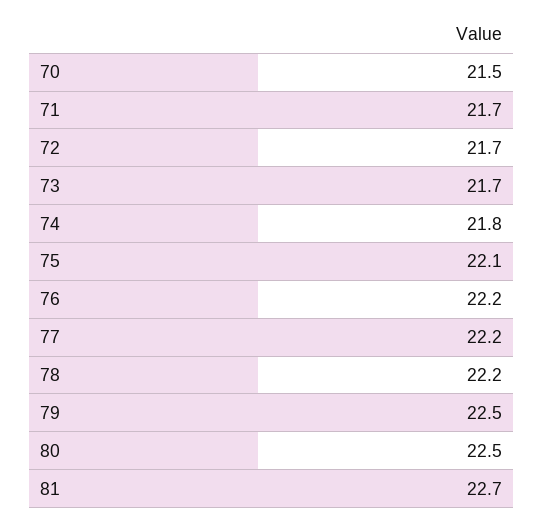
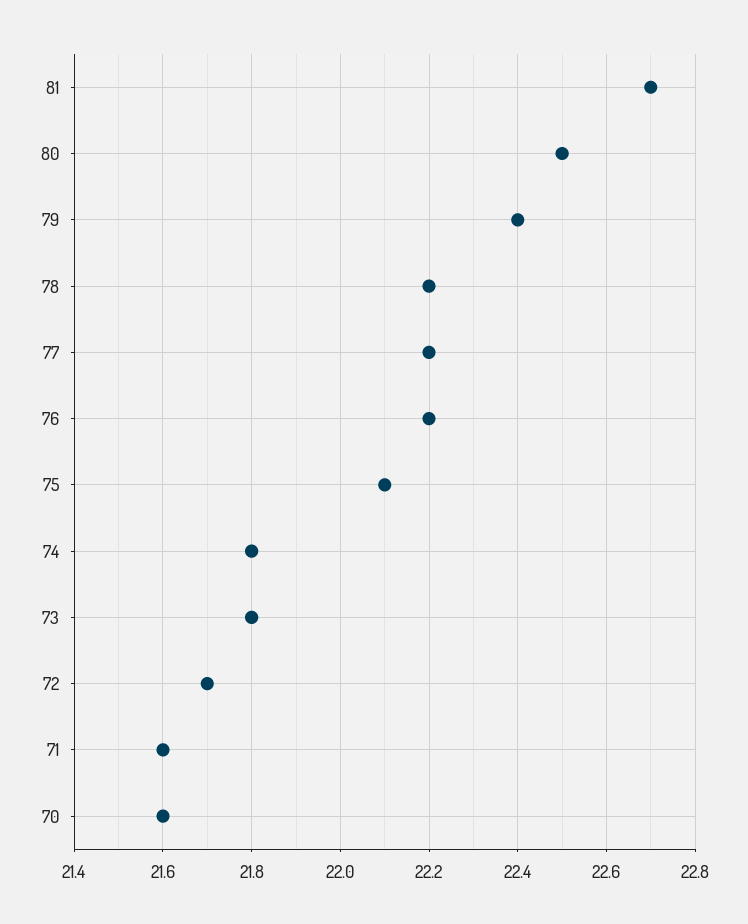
70: 21.5 -> 21.6
71: 21.7 -> 21.6
73: 21.7 -> 21.8
79: 22.5 -> 22.4

